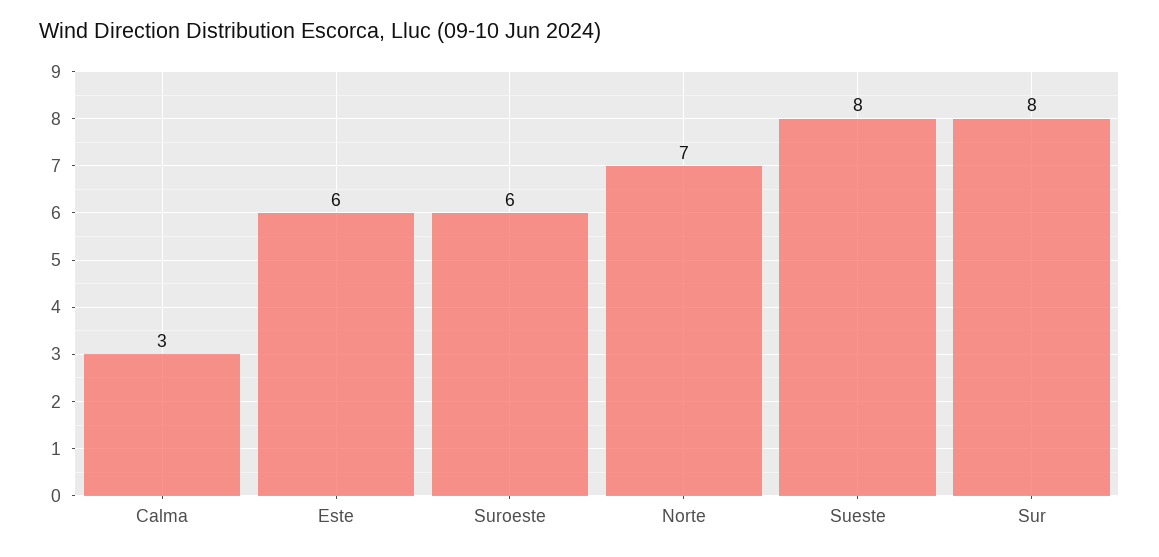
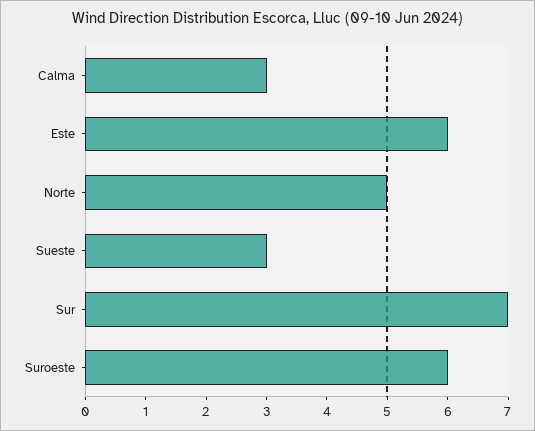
Norte: 7 -> 5
Sueste: 8 -> 3
Sur: 8 -> 7

